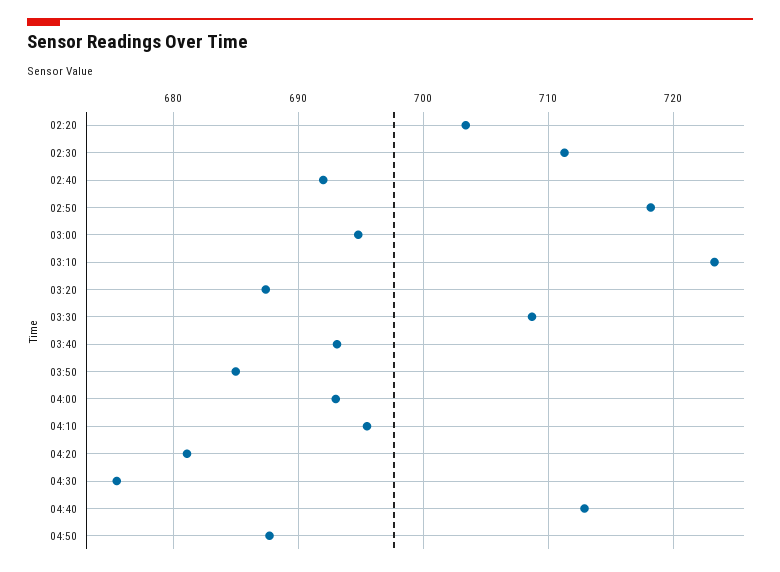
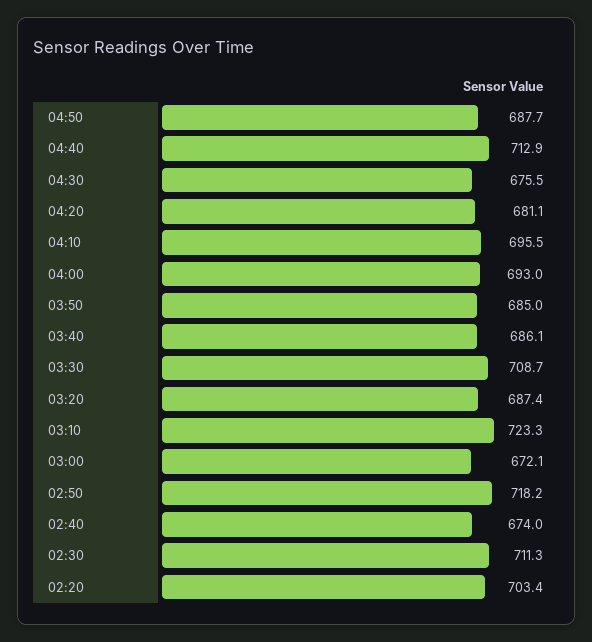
02:40: 692 -> 674
03:00: 695 -> 672.1
03:40: 693 -> 686.1

